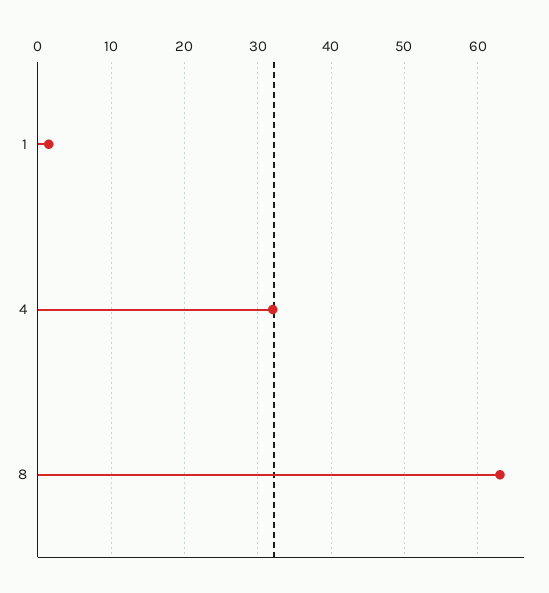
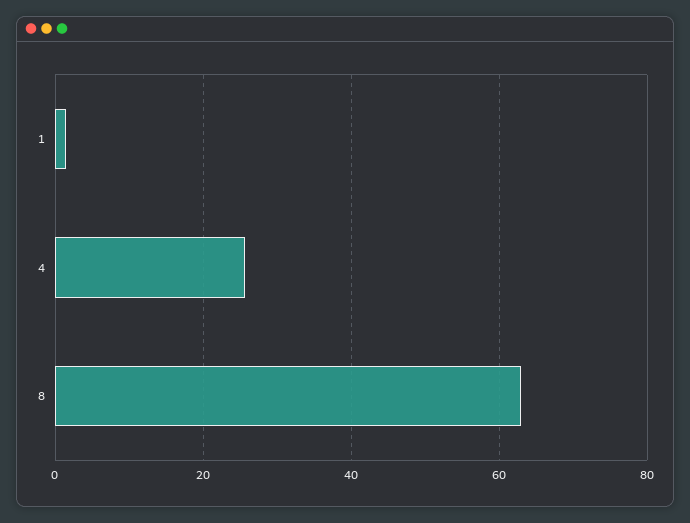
4: 32 -> 26

